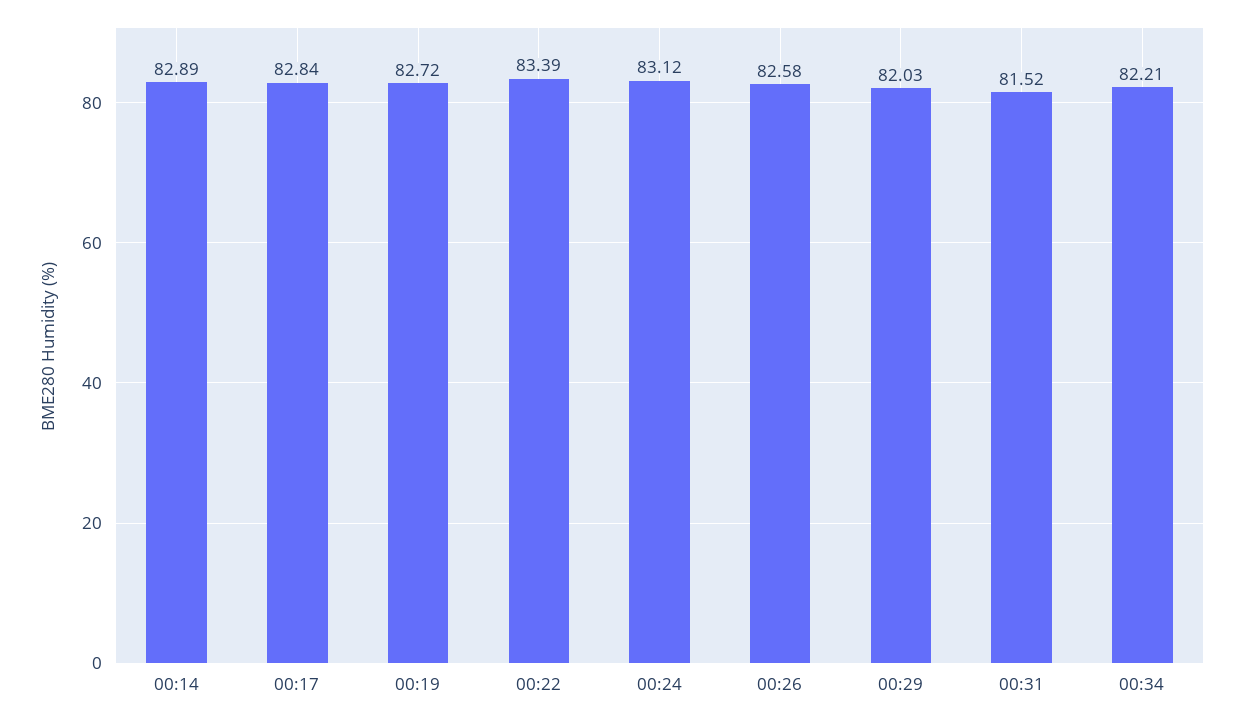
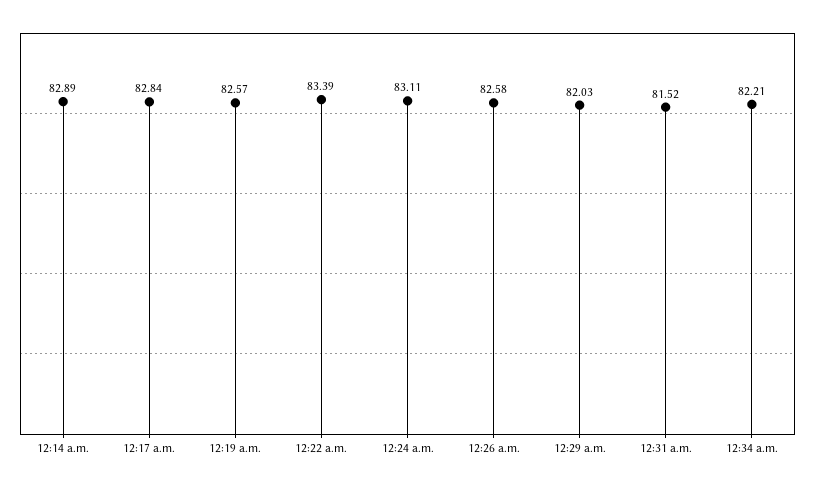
00:19: 82.72 -> 82.57
00:24: 83.12 -> 83.11

